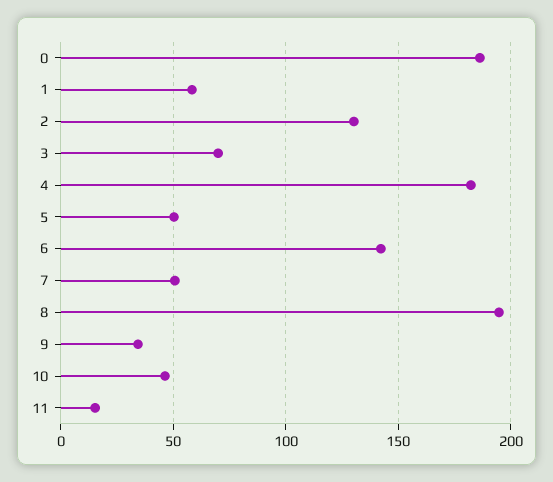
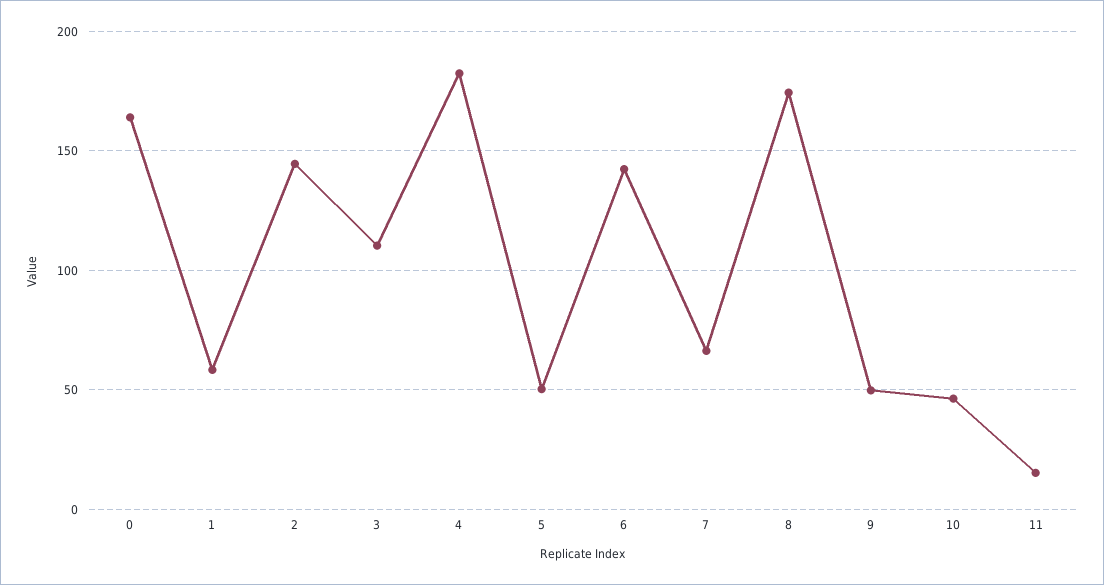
0: 185 -> 165
2: 130 -> 145
3: 70 -> 110
7: 50 -> 65
8: 195 -> 175
9: 35 -> 50

